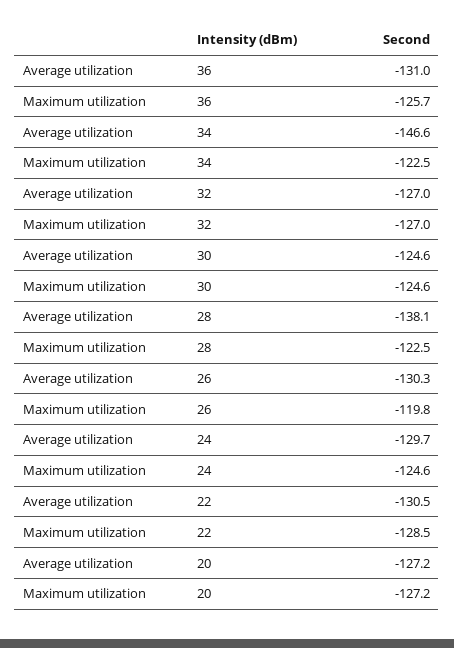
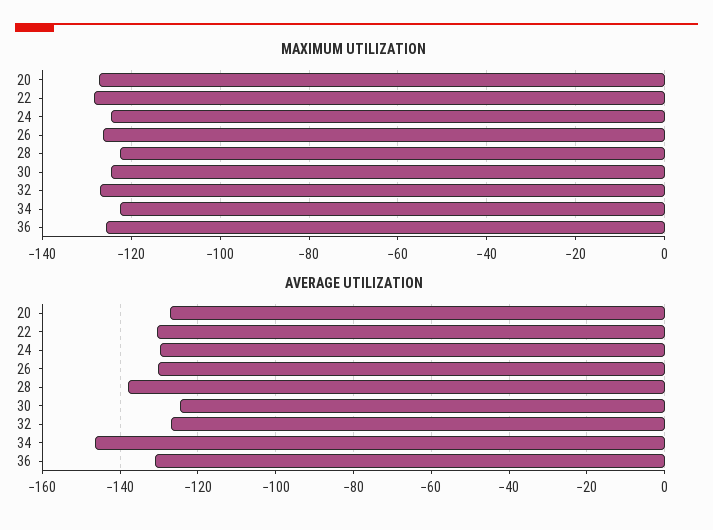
Maximum utilization, 26: -119.8 -> -126

